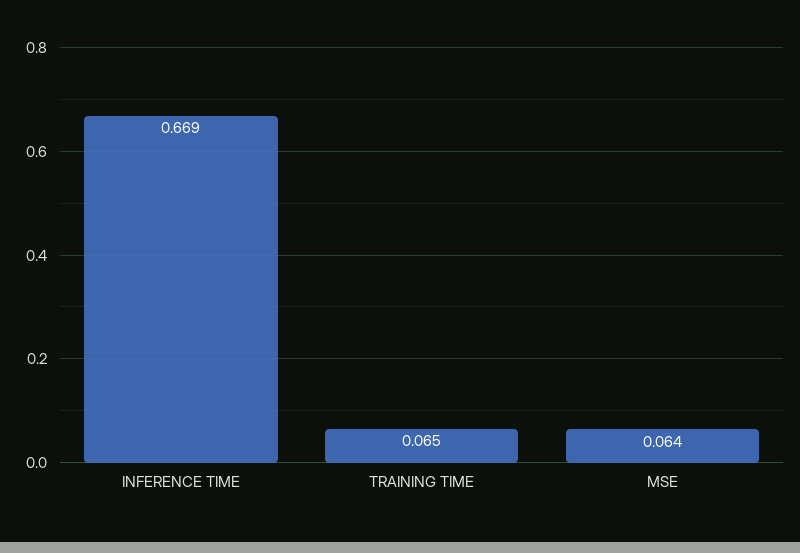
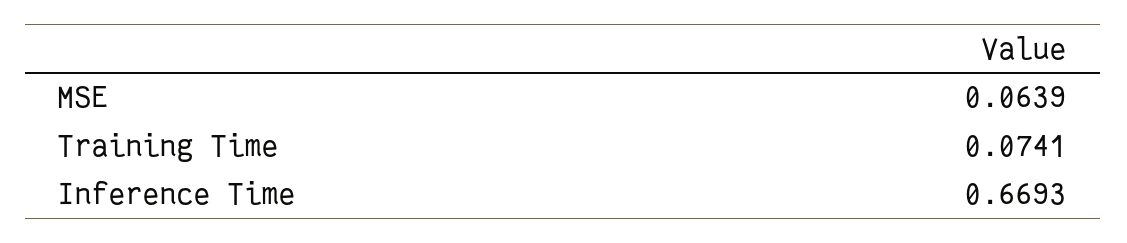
TRAINING TIME: 0.065 -> 0.0741

